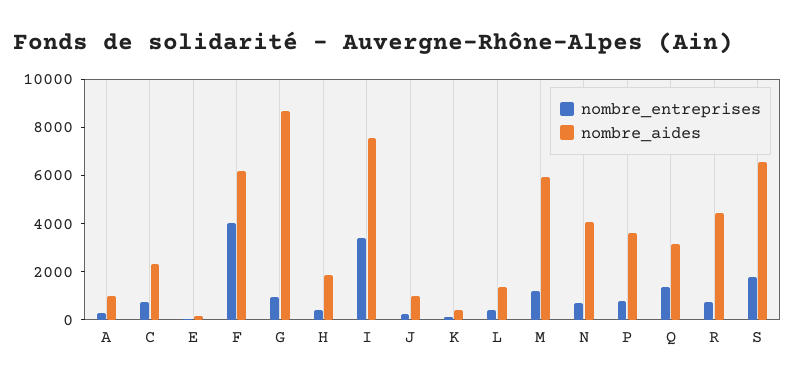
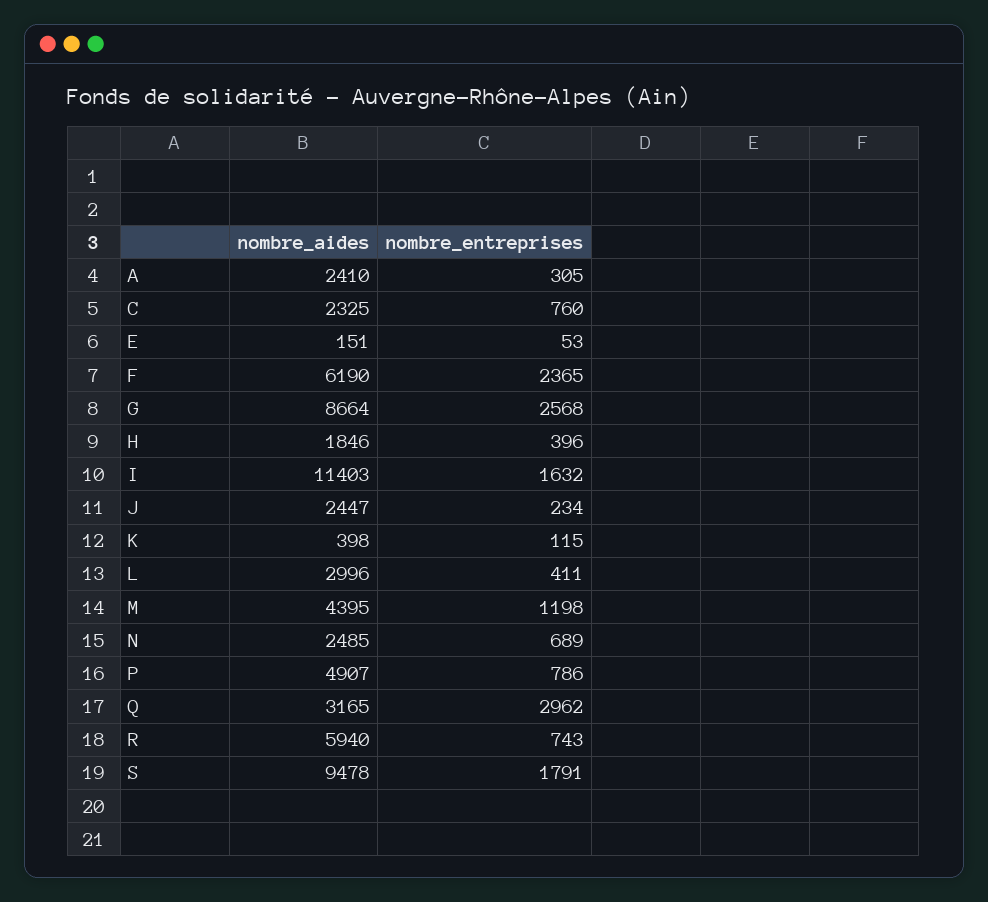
nombre_aides, A: 1000 -> 2410
nombre_entreprises, F: 4000 -> 2365
nombre_entreprises, G: 1000 -> 2568
nombre_entreprises, I: 3500 -> 1632
nombre_aides, I: 7500 -> 11403
nombre_aides, J: 1000 -> 2447
nombre_aides, L: 1500 -> 2996
nombre_aides, M: 6000 -> 4395
nombre_aides, N: 4000 -> 2485
nombre_aides, P: 3500 -> 4907
nombre_entreprises, Q: 1500 -> 2962
nombre_aides, R: 4500 -> 5940
nombre_aides, S: 6500 -> 9478

